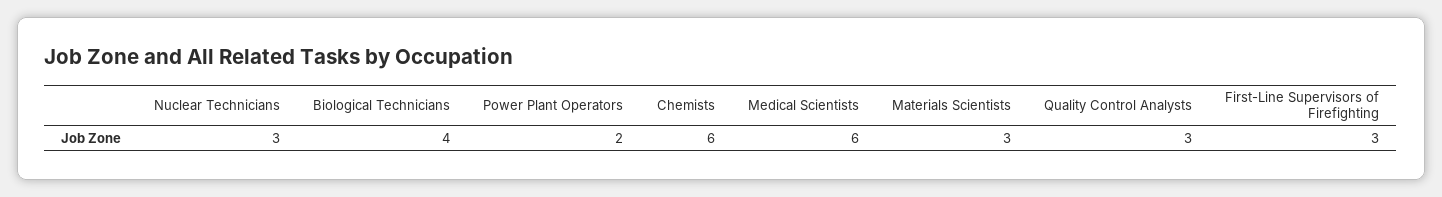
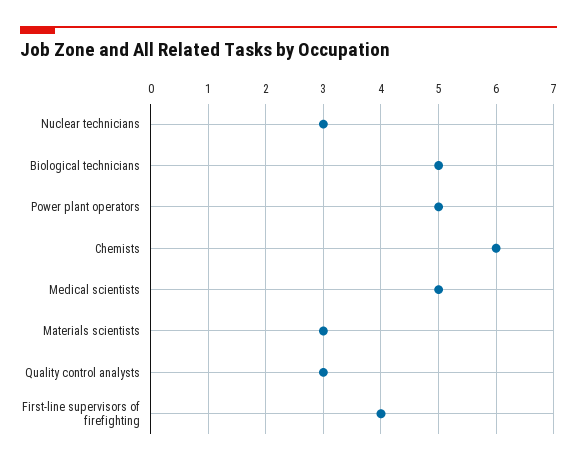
Biological Technicians: 4 -> 5
Power Plant Operators: 2 -> 5
Medical Scientists: 6 -> 5
First-Line Supervisors of Firefighting: 3 -> 4

